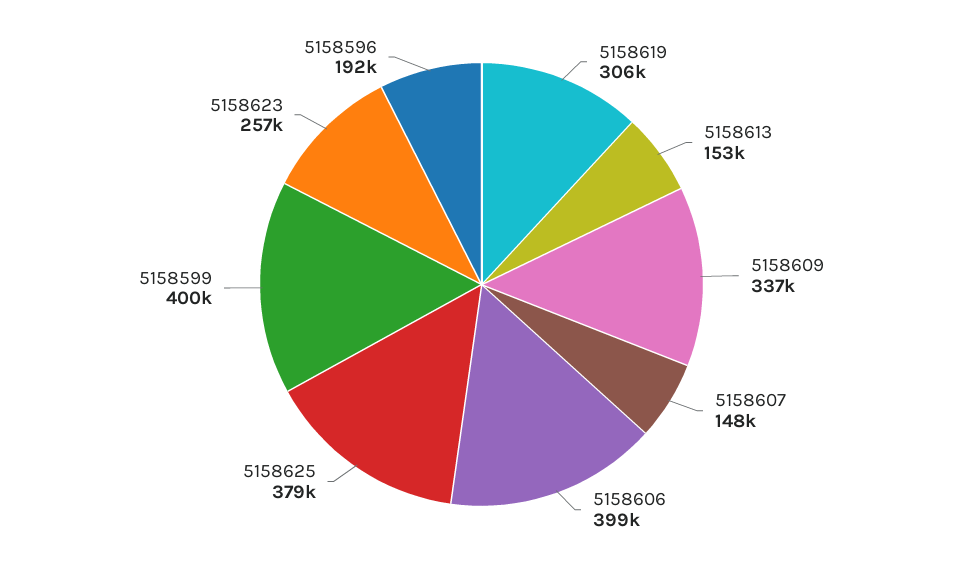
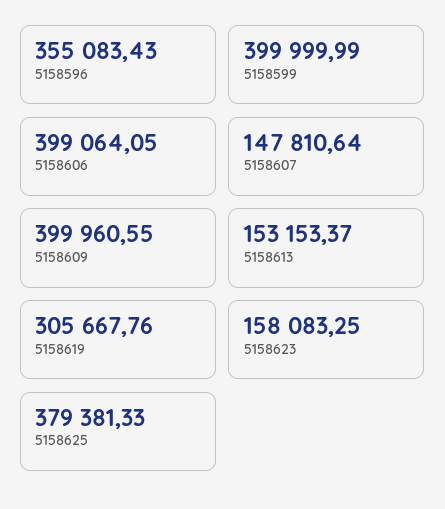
5158609: 337000 -> 399960.55
5158623: 257000 -> 158083.25
5158596: 192000 -> 355083.43

